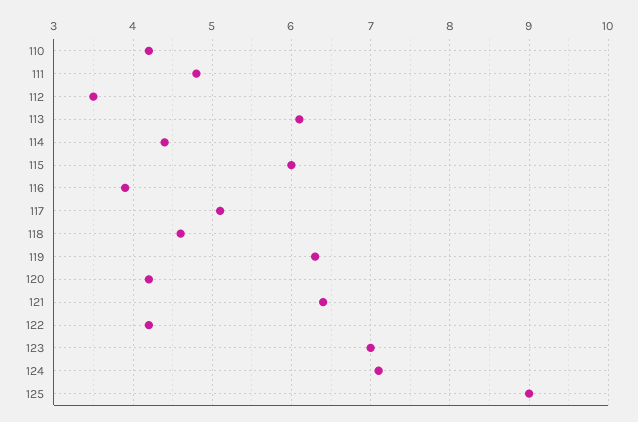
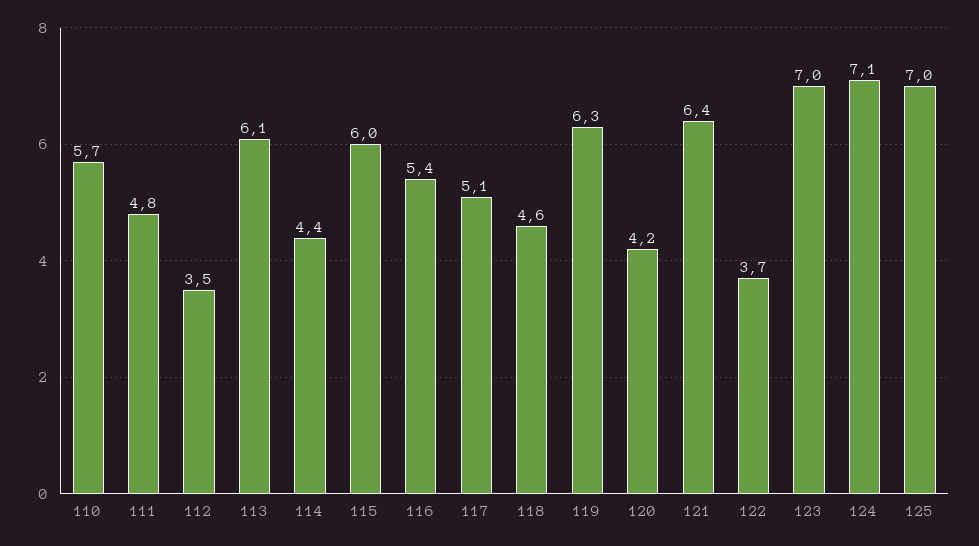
110: 4.2 -> 5.7
116: 3.9 -> 5.4
122: 4.2 -> 3.7
125: 9 -> 7

